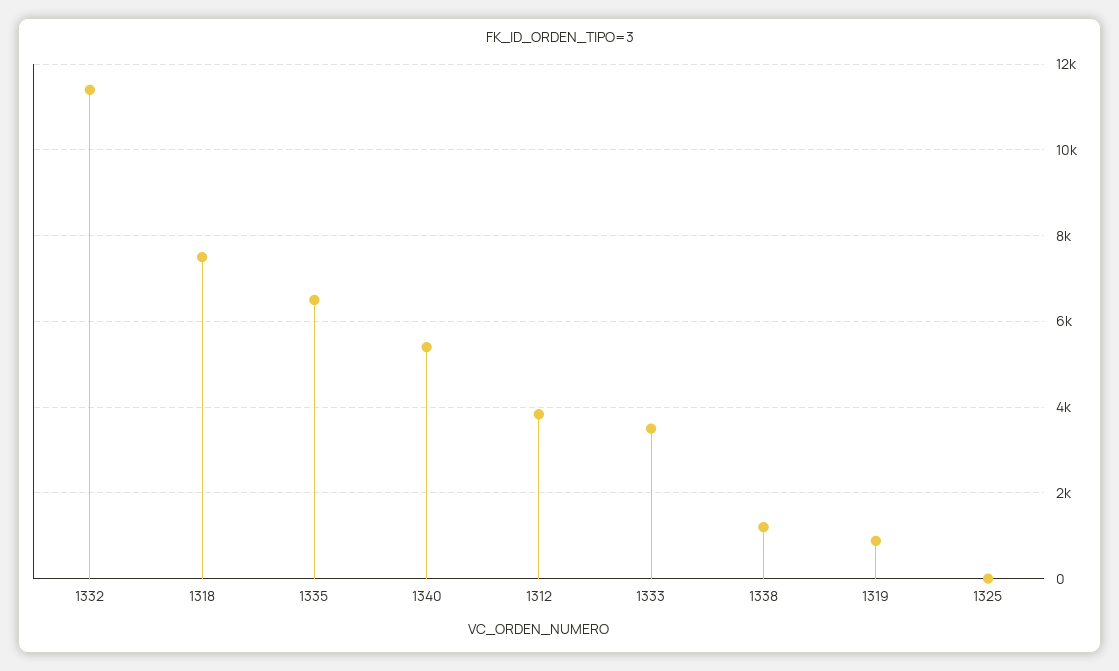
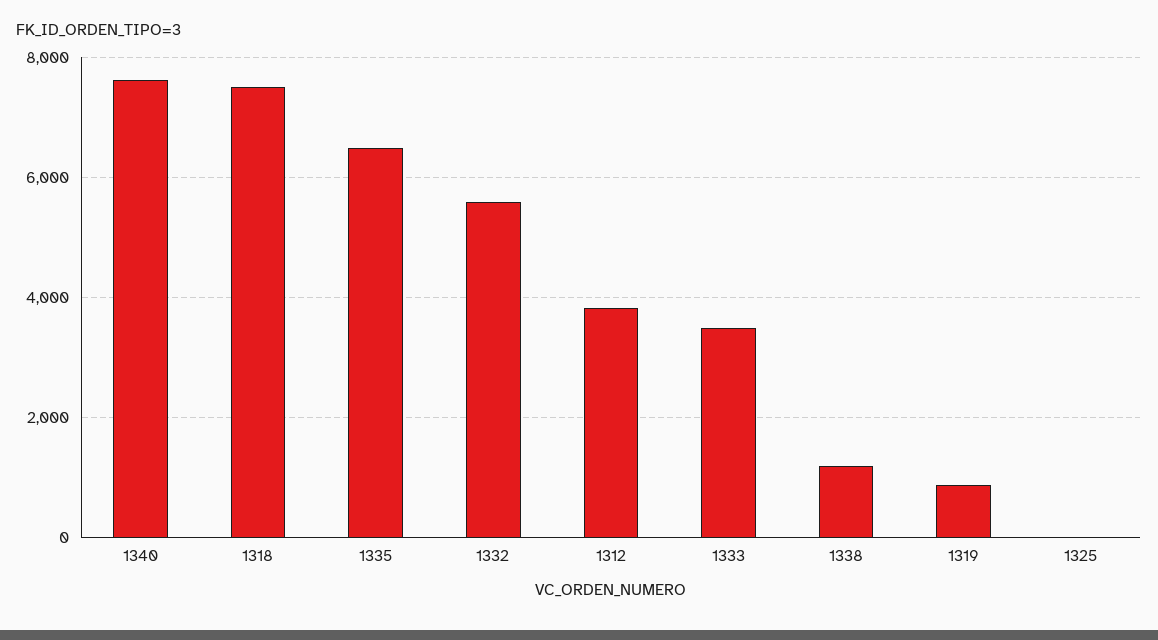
1332: 11400 -> 5600
1340: 5400 -> 7600

